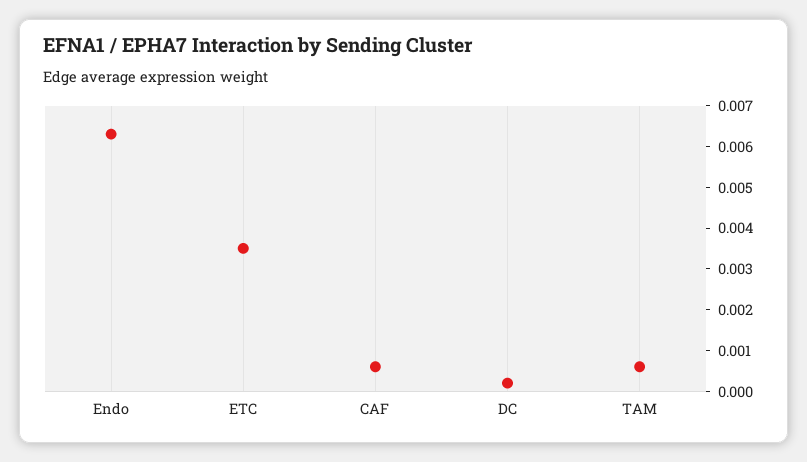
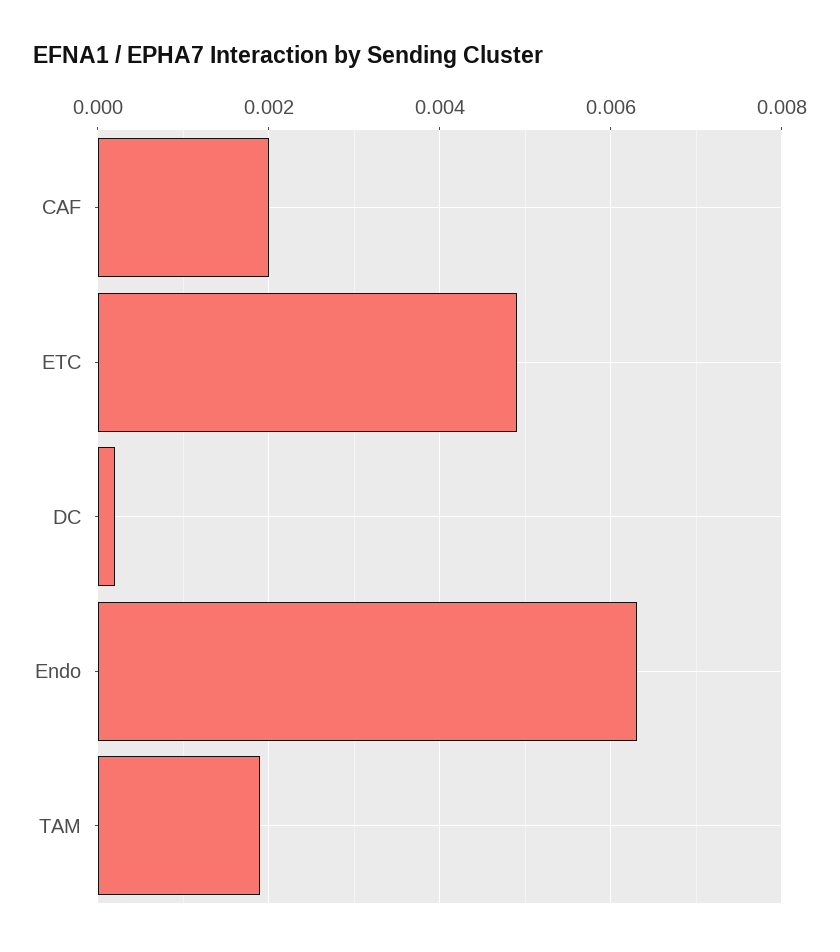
ETC: 0.0035 -> 0.005
CAF: 0.0005 -> 0.002
TAM: 0.0005 -> 0.002

